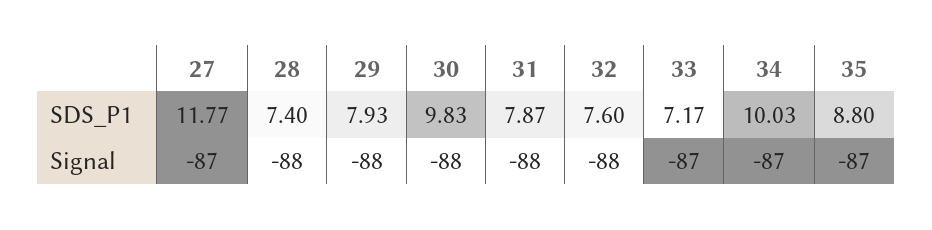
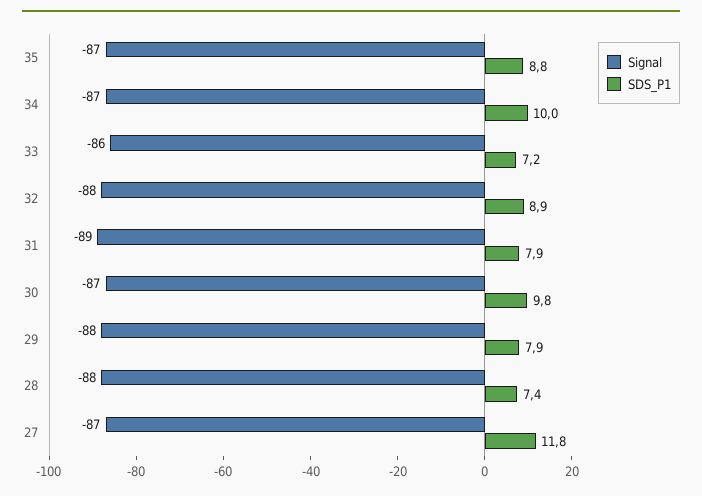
SDS_P1, 32: 7.6 -> 8.9
Signal, 30: -88 -> -87
Signal, 31: -88 -> -89
Signal, 33: -87 -> -86

